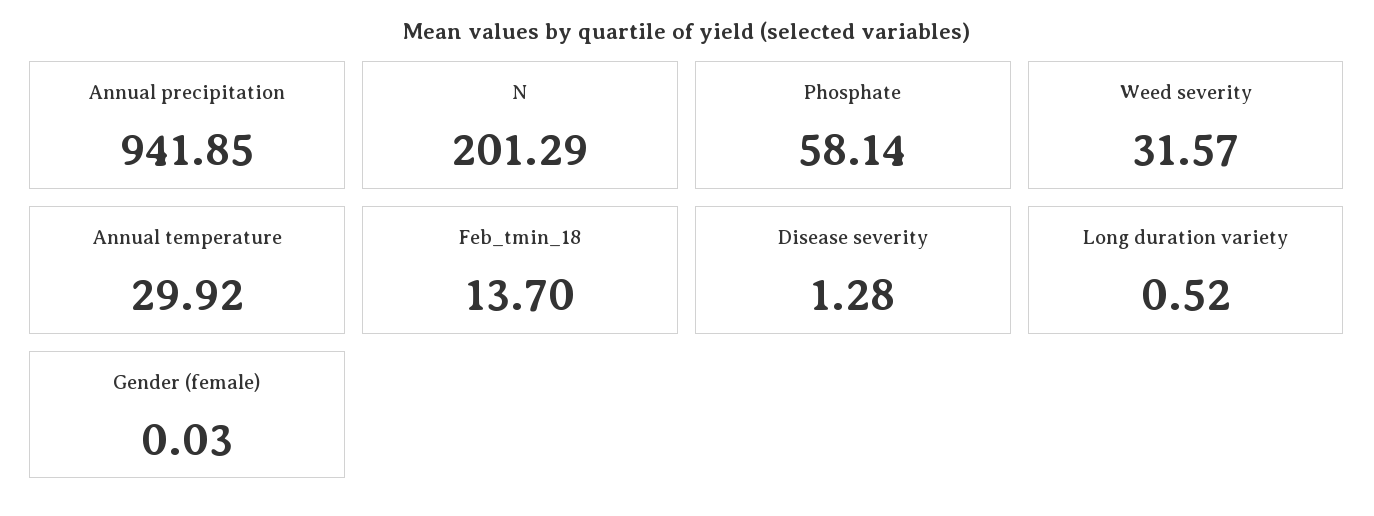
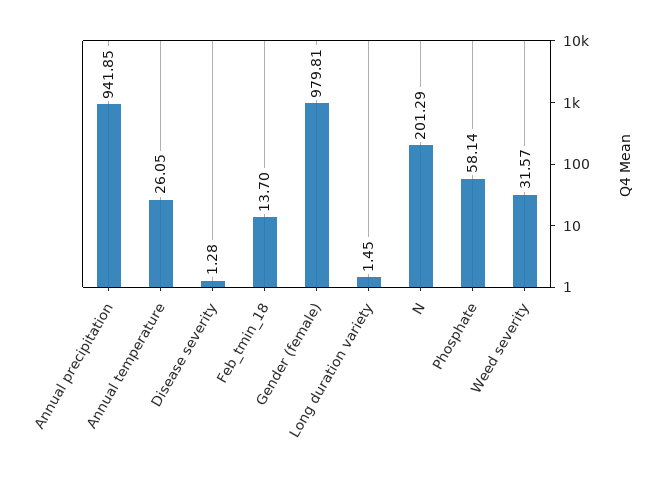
Annual temperature: 29.92 -> 26.05
Long duration variety: 0.52 -> 1.45
Gender (female): 0.03 -> 979.81

